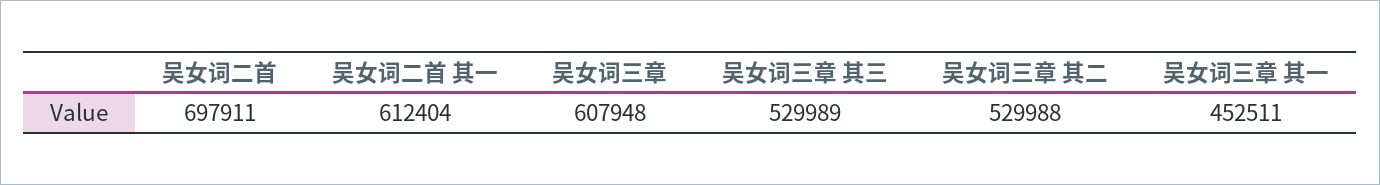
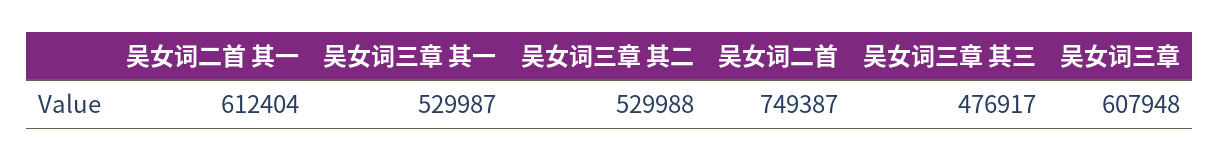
吴女词二首: 697911 -> 749387
吴女词三章 其三: 529989 -> 476917
吴女词三章 其一: 452511 -> 529987

